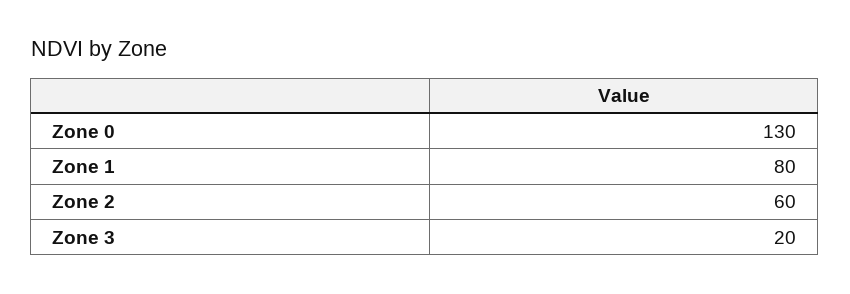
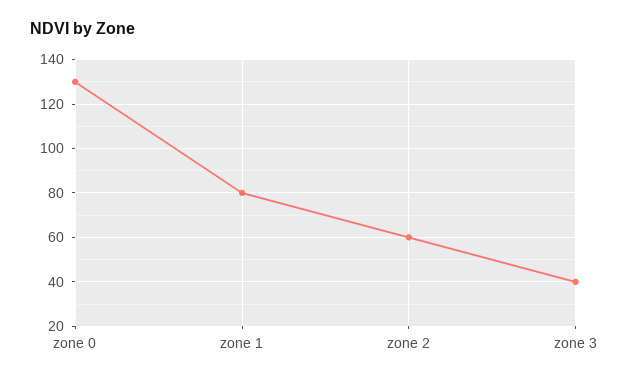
Zone 3: 20 -> 40

